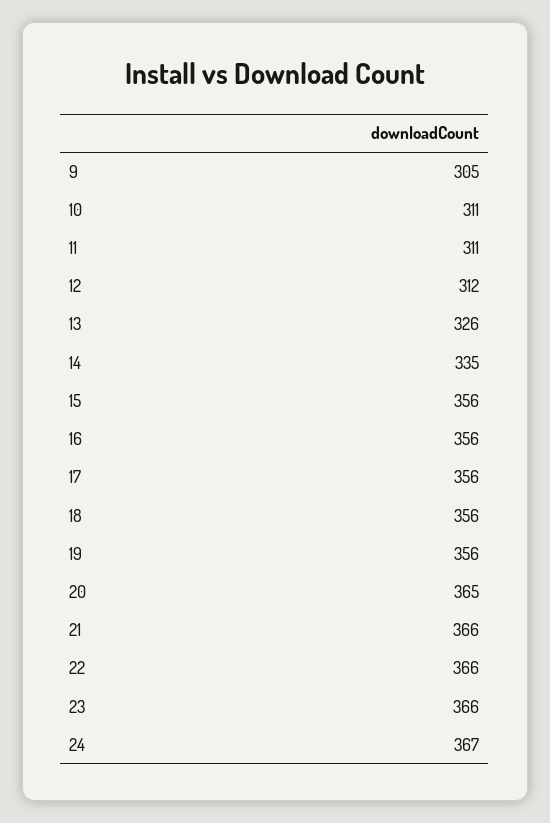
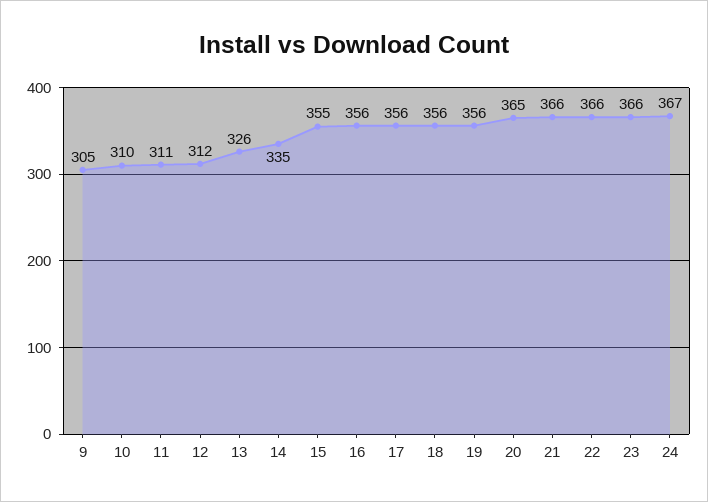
10: 311 -> 310
15: 356 -> 355

